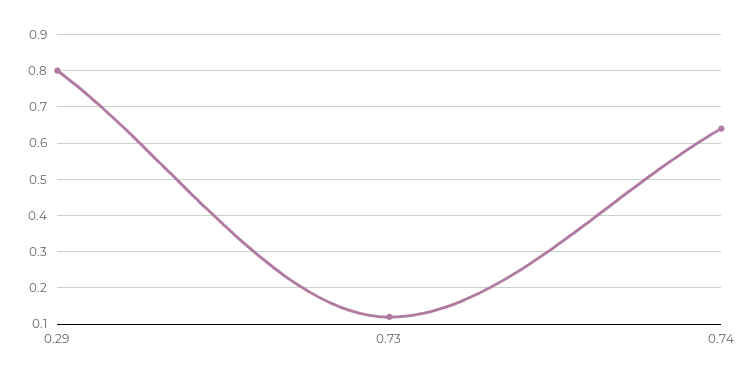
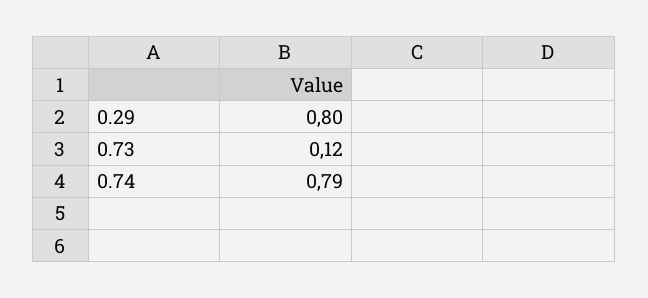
0.74: 0.65 -> 0.79

